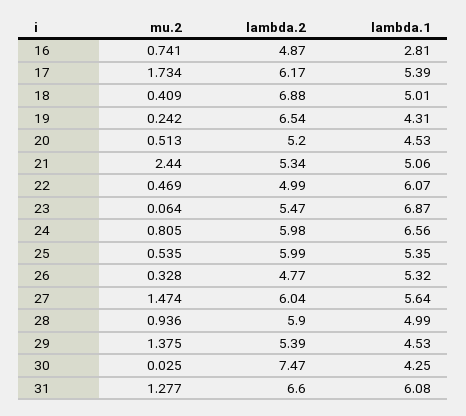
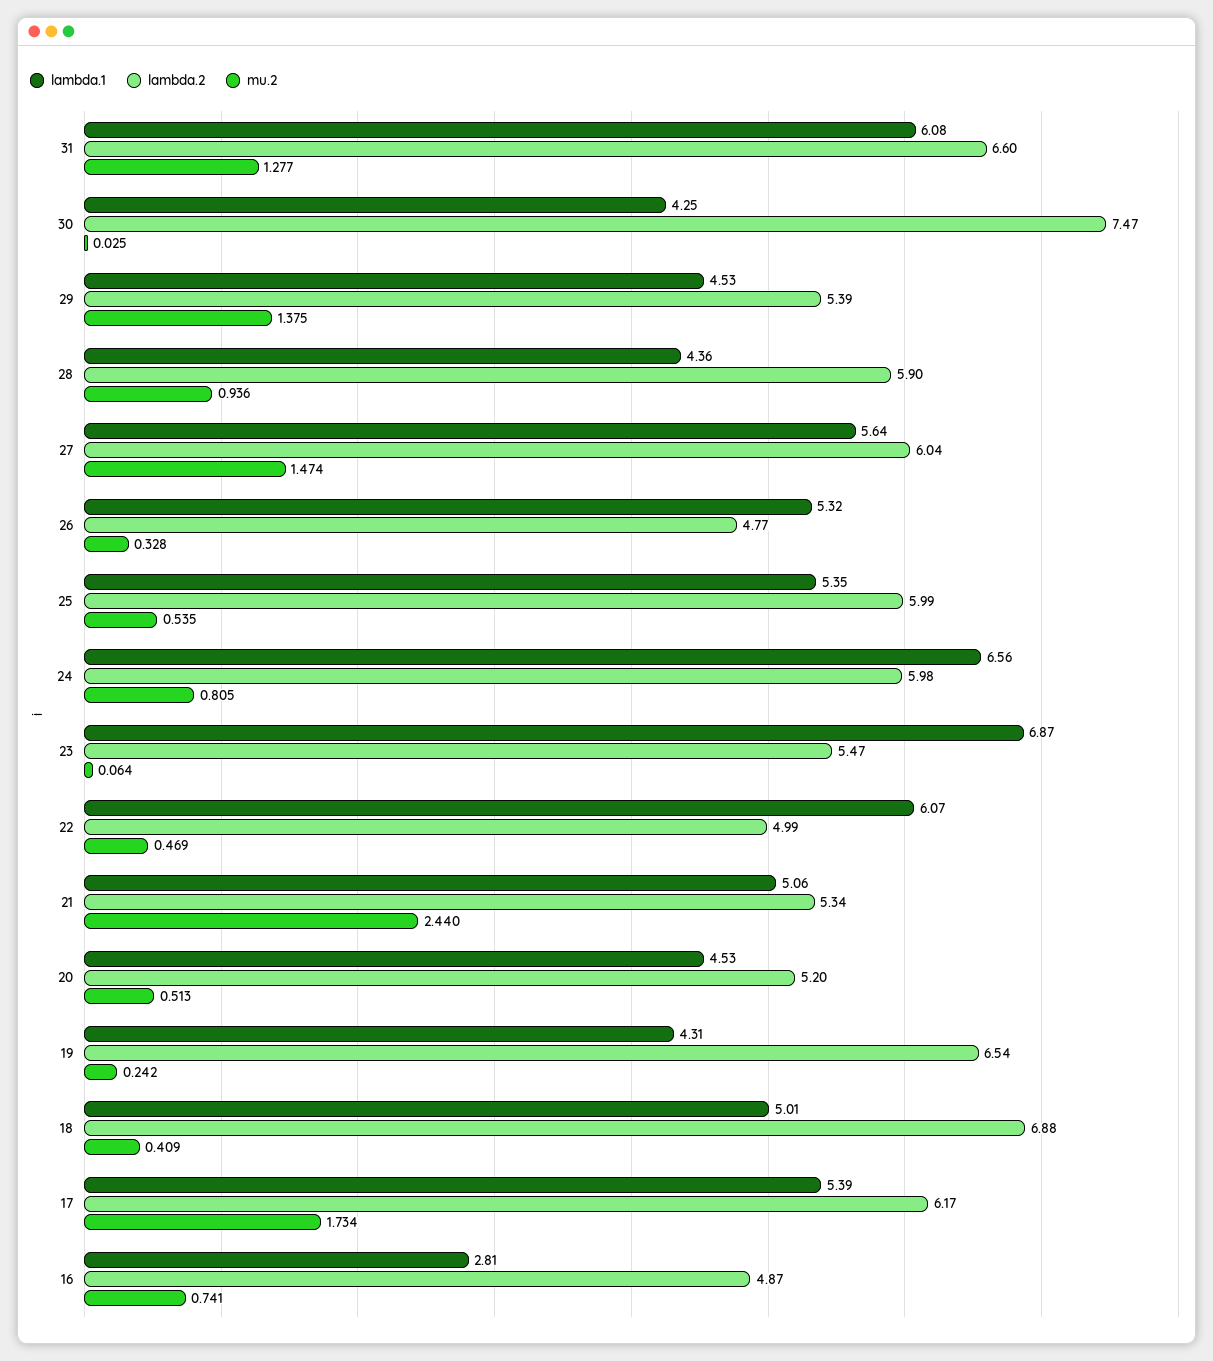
lambda.1, 28: 4.99 -> 4.36

